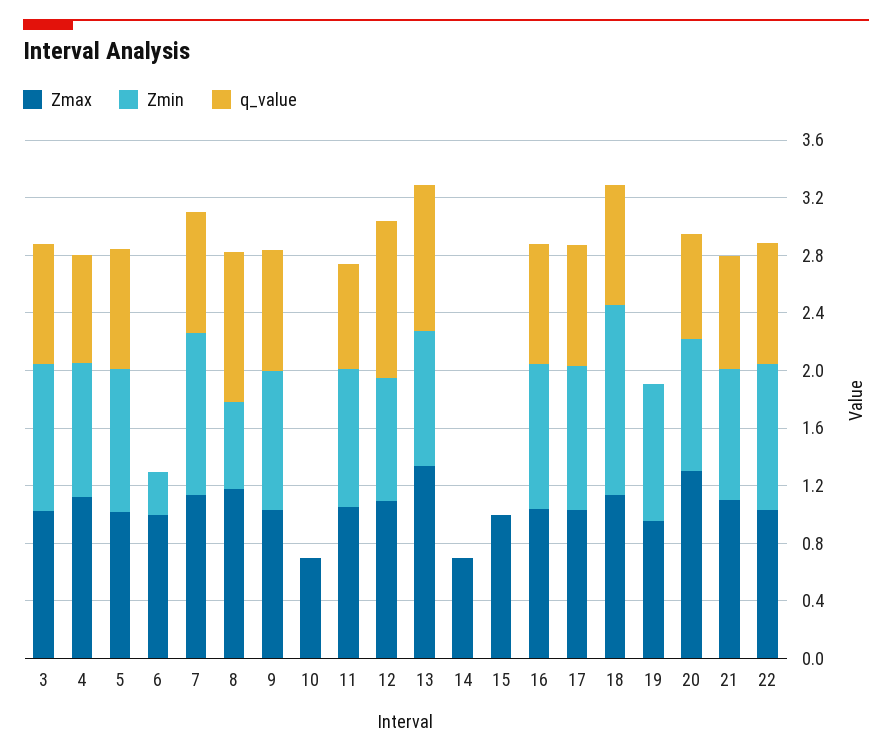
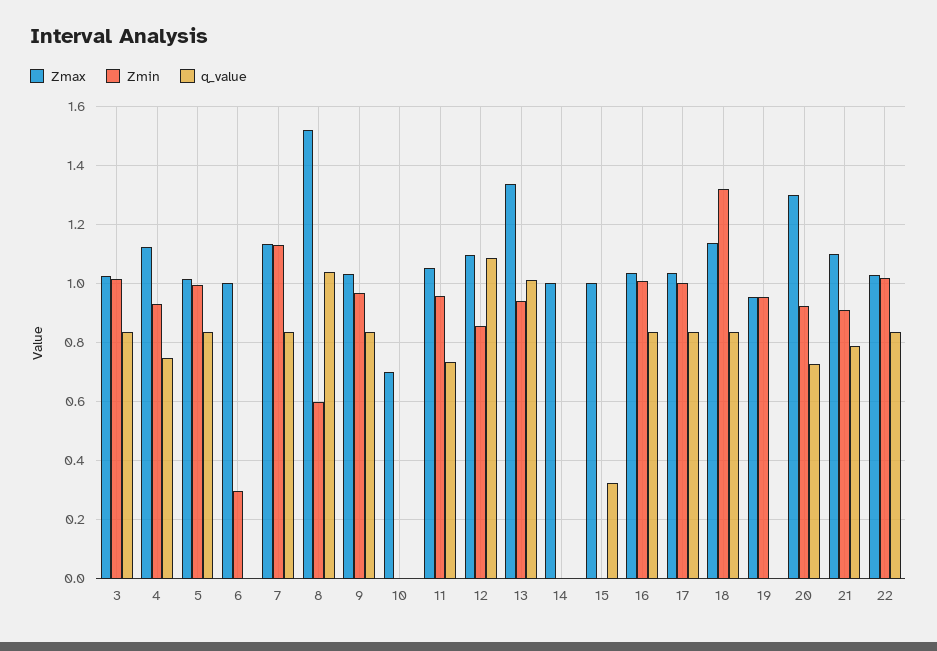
Zmax, 8: 1.2 -> 1.525
Zmax, 14: 0.7 -> 1
q_value, 15: 0 -> 0.325

